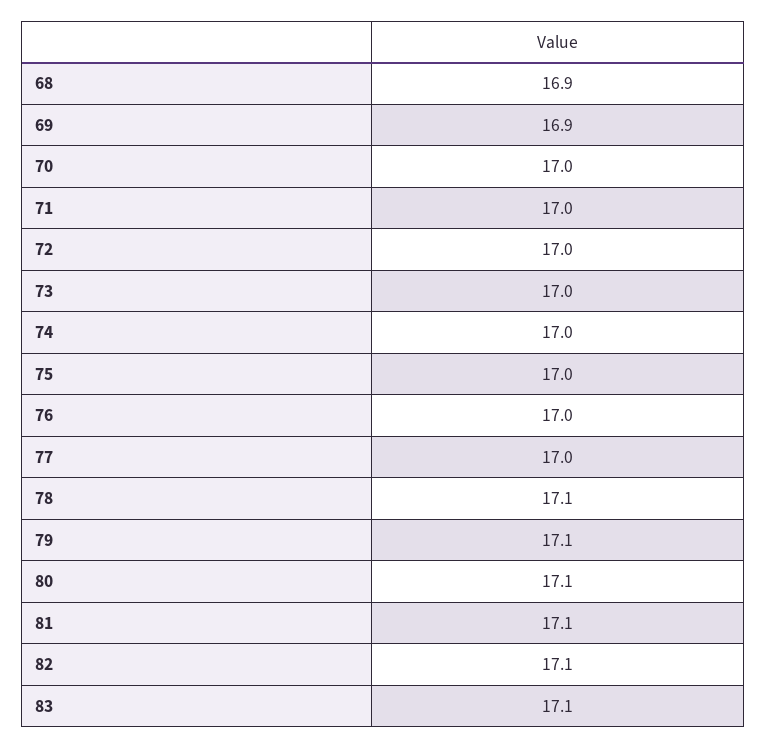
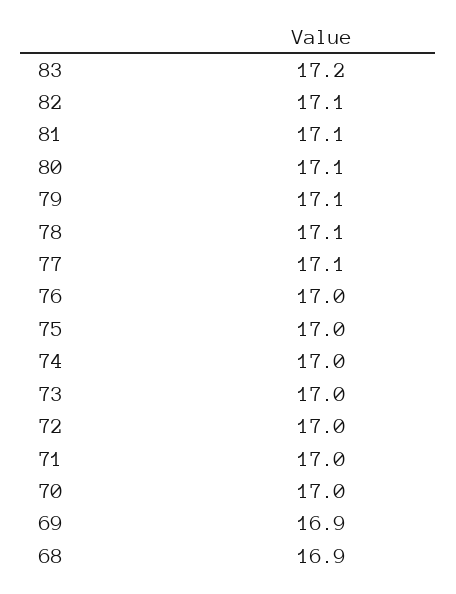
77: 17 -> 17.1
83: 17.1 -> 17.2

